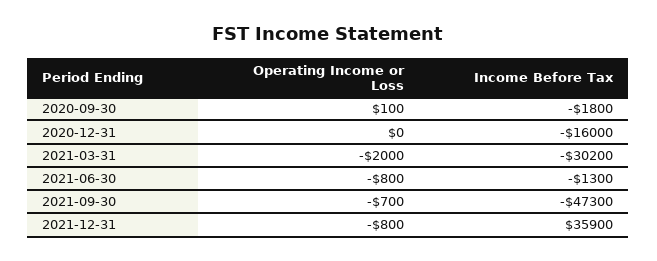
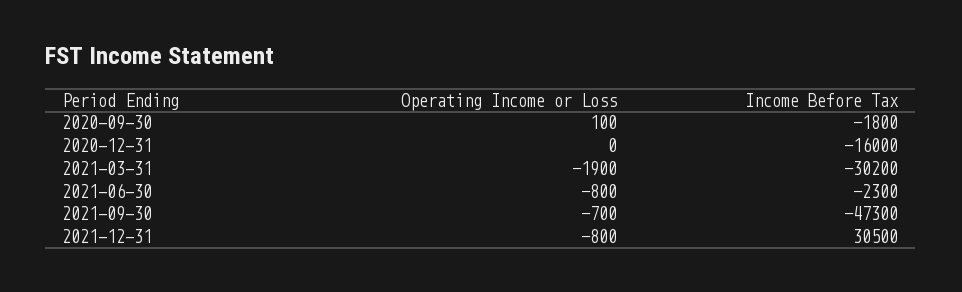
Operating Income or Loss, 2021-03-31: -2000 -> -1900
Income Before Tax, 2021-06-30: -1300 -> -2300
Income Before Tax, 2021-12-31: 35900 -> 30500

